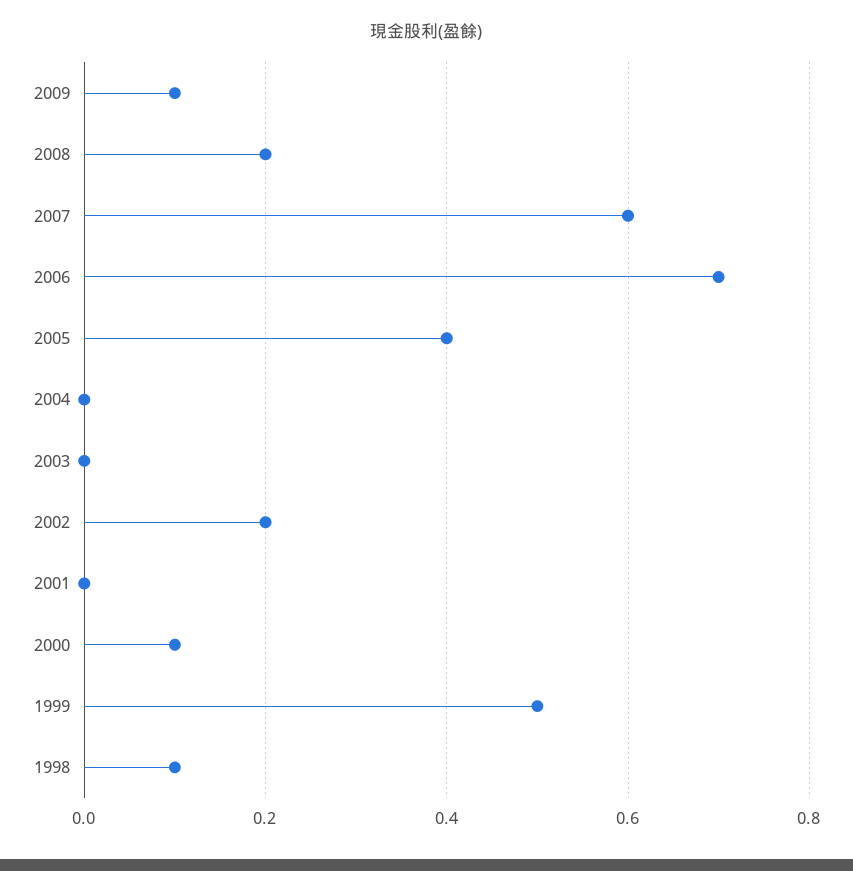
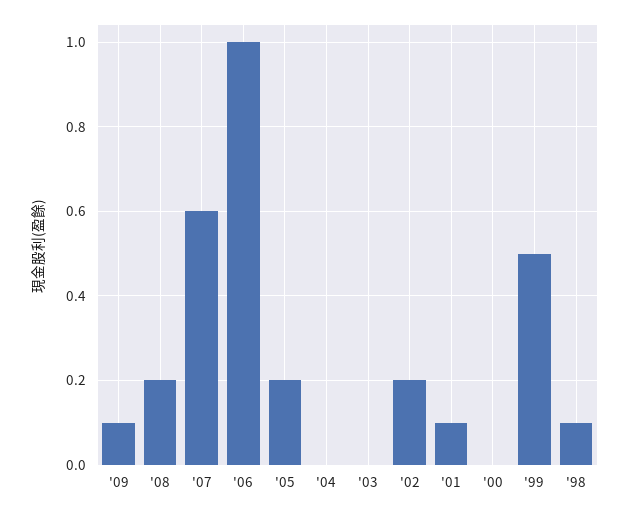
2006: 0.7 -> 1
2005: 0.4 -> 0.2
2001: 0 -> 0.1
2000: 0.1 -> 0

